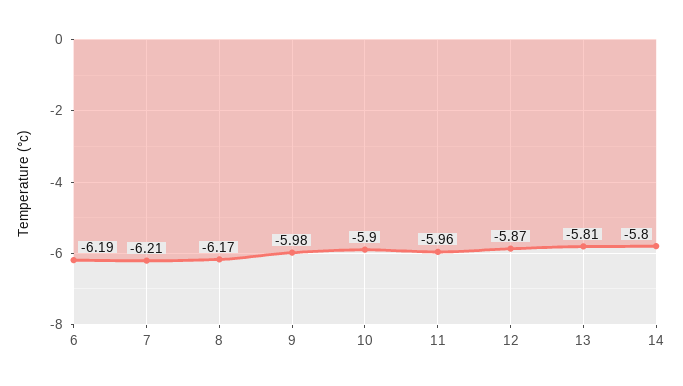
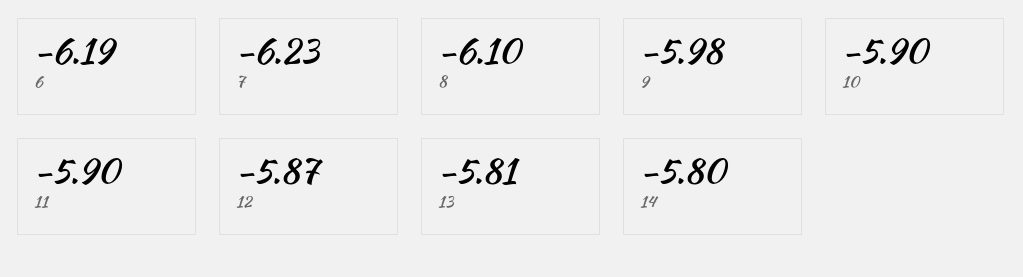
7: -6.21 -> -6.23
8: -6.17 -> -6.1
11: -5.96 -> -5.9

